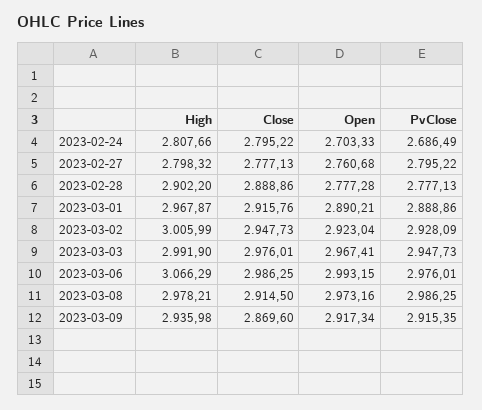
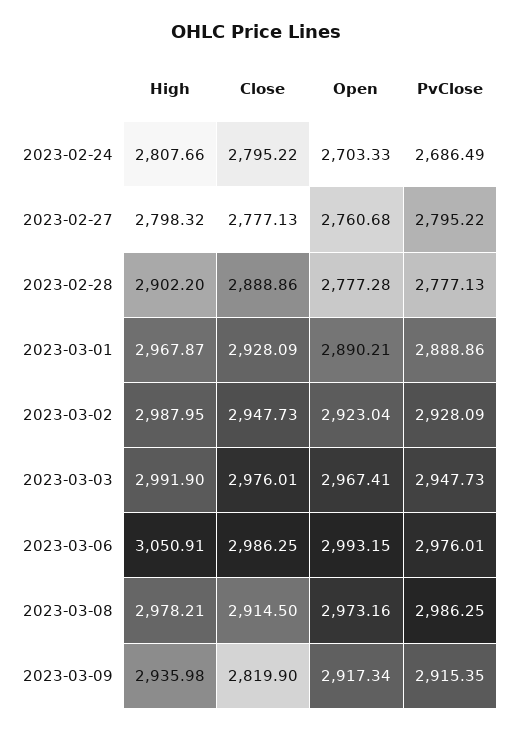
Close, 2023-03-01: 2915.76 -> 2928.09
High, 2023-03-02: 3005.99 -> 2987.95
High, 2023-03-06: 3066.29 -> 3050.91
Close, 2023-03-09: 2869.6 -> 2819.9

